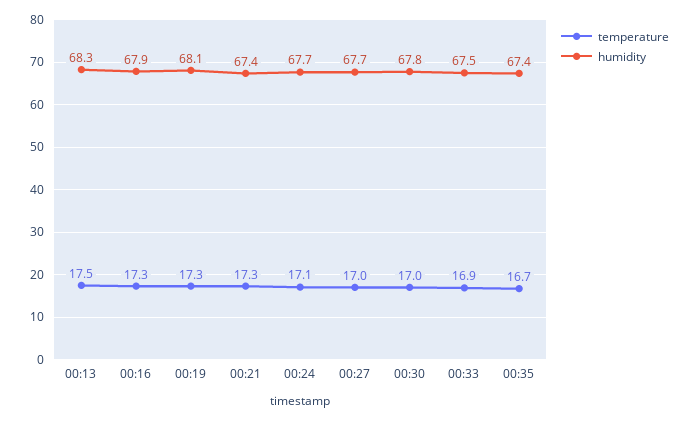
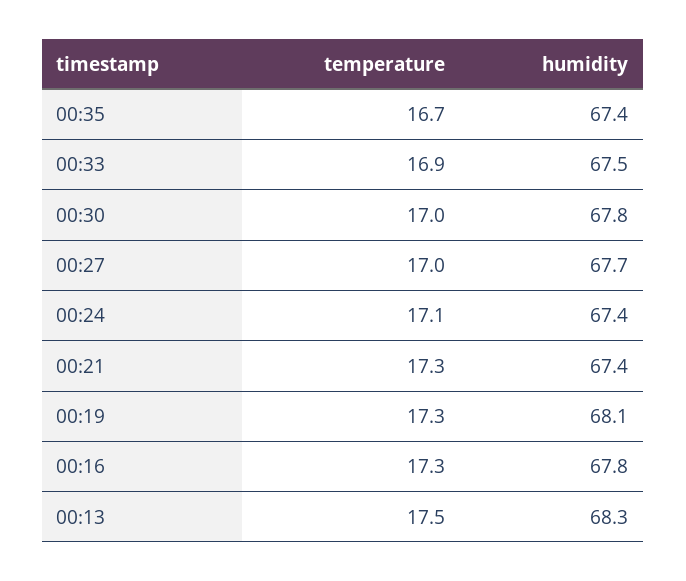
humidity, 00:16: 67.9 -> 67.8
humidity, 00:24: 67.7 -> 67.4

